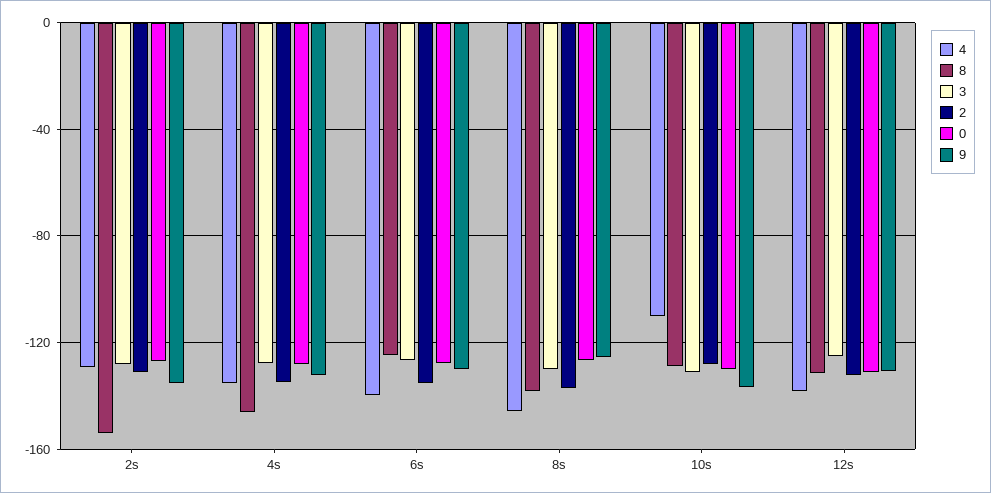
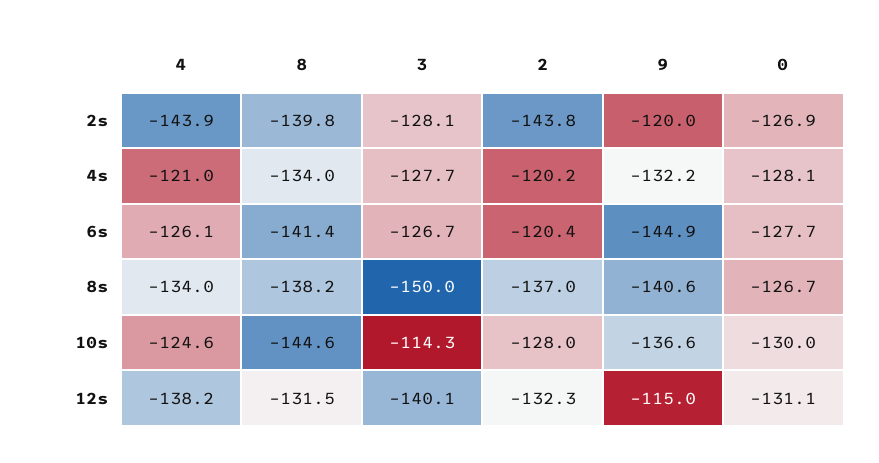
4, 2s: -130 -> -143.9
8, 2s: -155 -> -139.8
2, 2s: -130 -> -143.8
9, 2s: -135 -> -120
4, 4s: -135 -> -121
8, 4s: -145 -> -134
2, 4s: -135 -> -120.2
4, 6s: -140 -> -126.1
8, 6s: -125 -> -141.4
2, 6s: -135 -> -120.4
9, 6s: -130 -> -144.9
4, 8s: -145 -> -134
3, 8s: -130 -> -150
9, 8s: -125 -> -140.6
4, 10s: -110 -> -124.6
8, 10s: -130 -> -144.6
3, 10s: -130 -> -114.3
3, 12s: -125 -> -140.1
9, 12s: -130 -> -115

